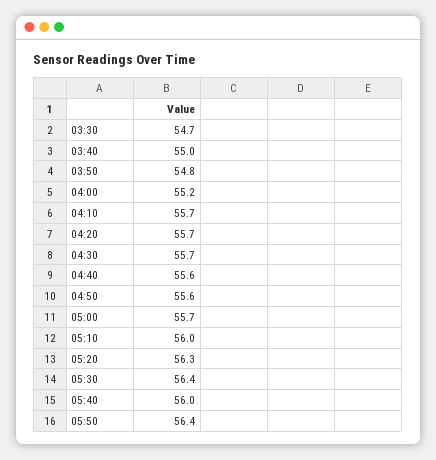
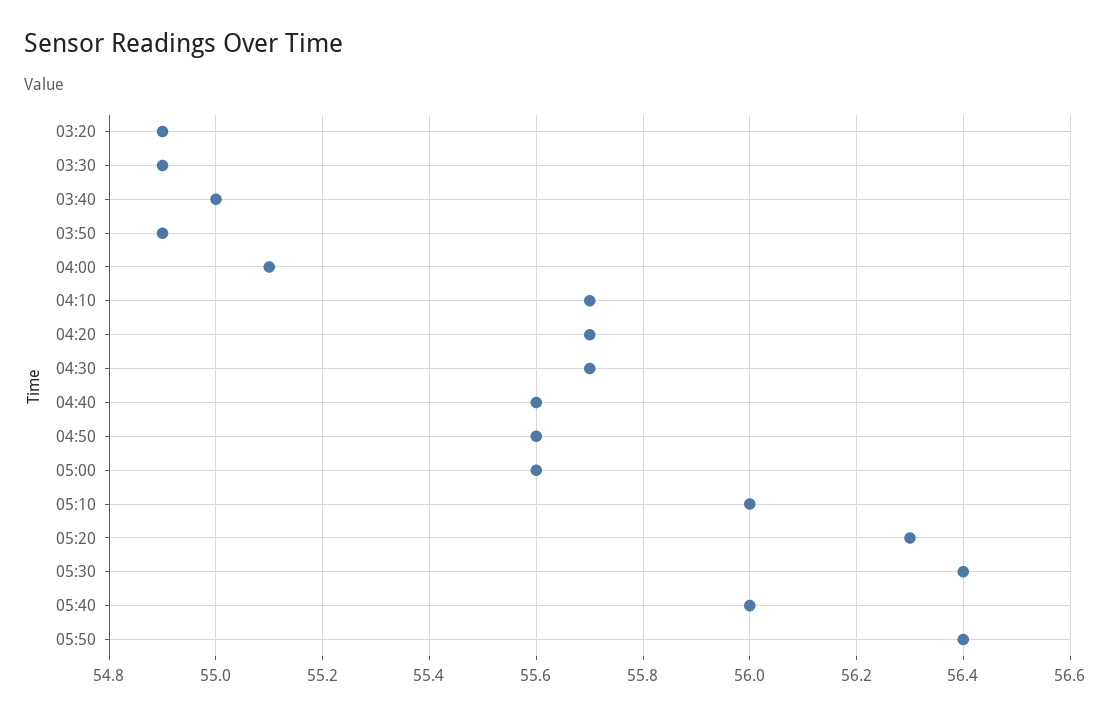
03:30: 54.7 -> 54.9
03:50: 54.8 -> 54.9
04:00: 55.2 -> 55.1
05:00: 55.7 -> 55.6
03:20: none -> 54.9

